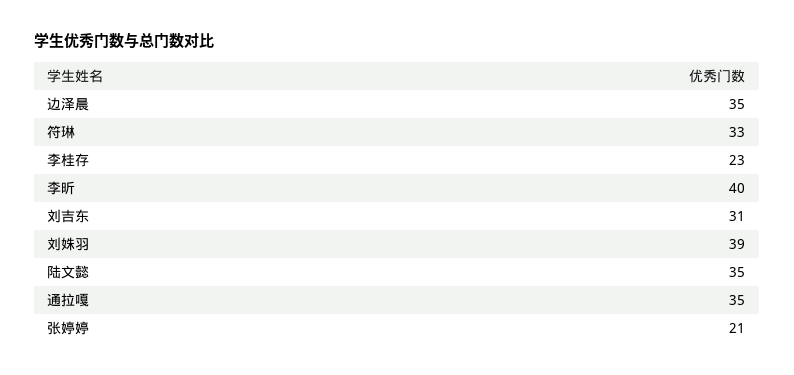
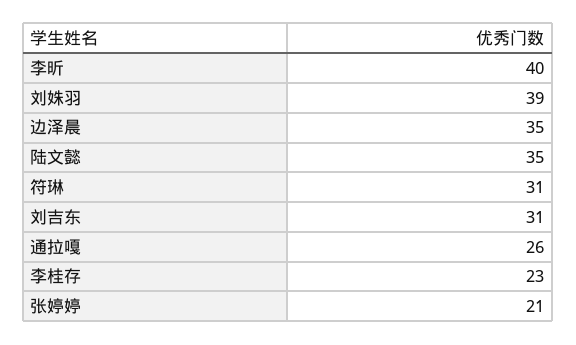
符琳: 33 -> 31
通拉嘎: 35 -> 26

